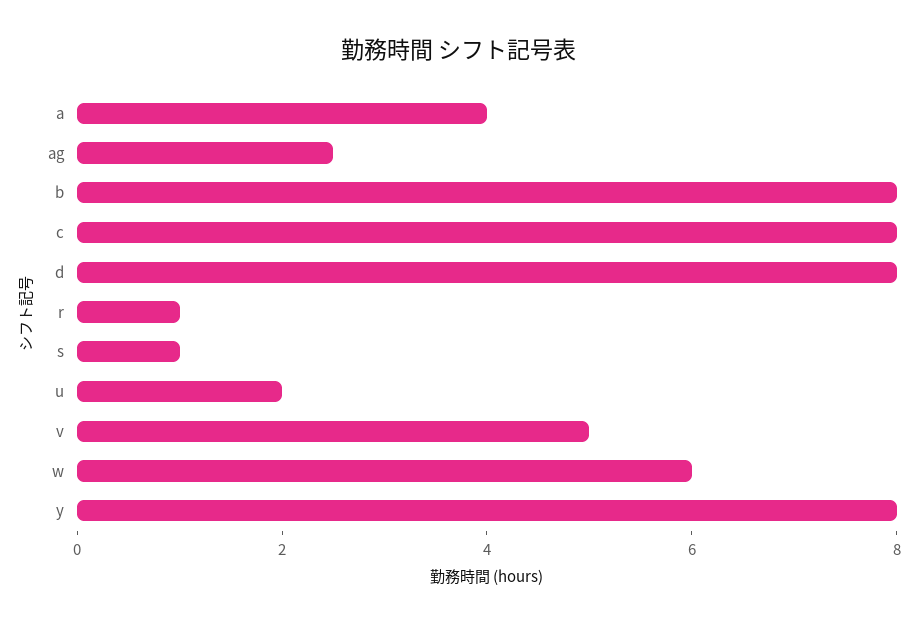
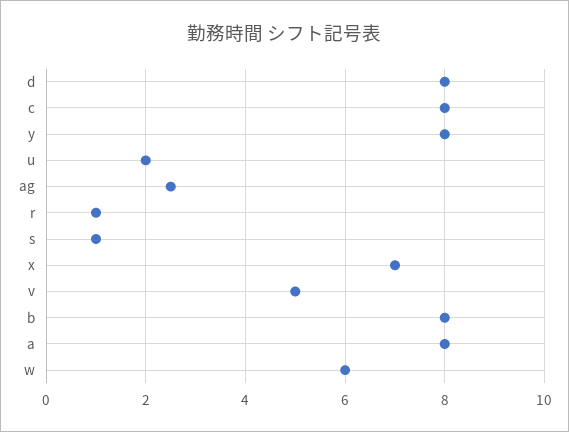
a: 4 -> 8
x: none -> 7

